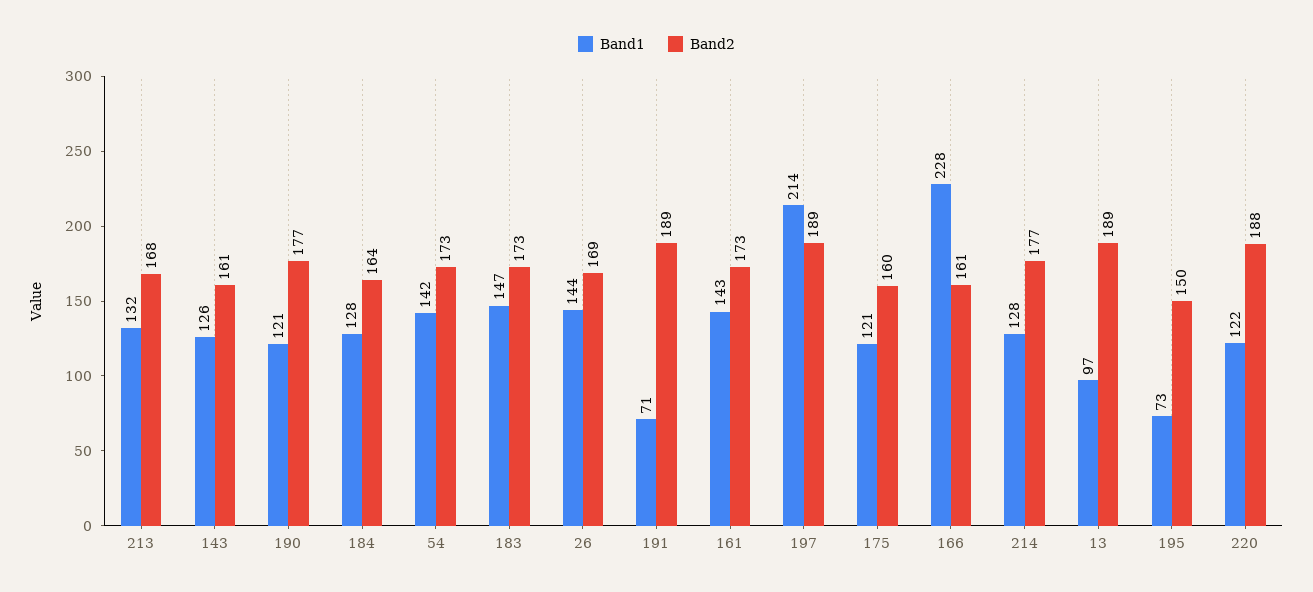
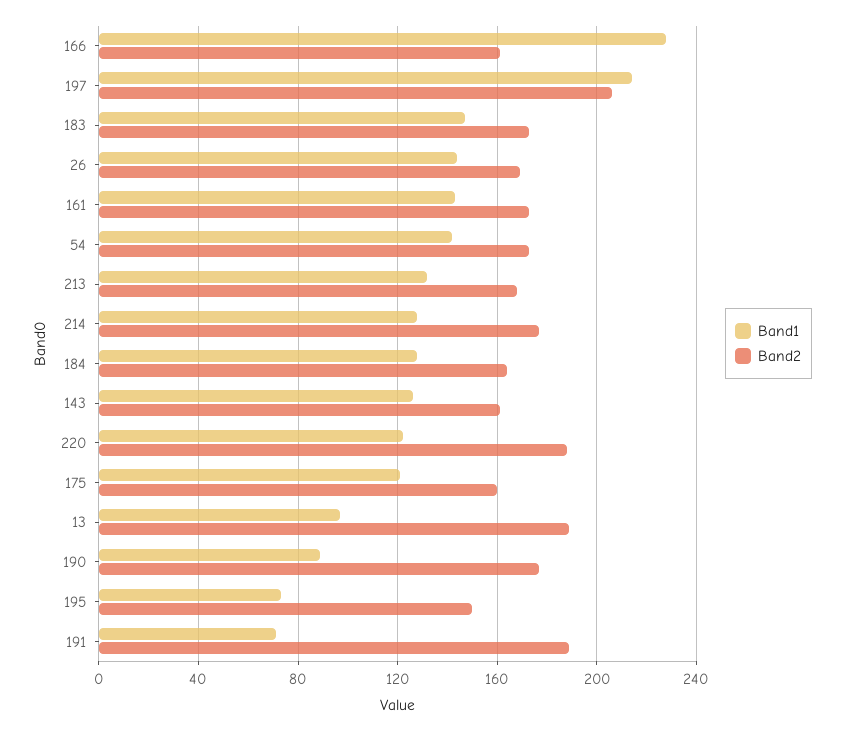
Band1, 190: 121 -> 90
Band2, 197: 189 -> 205

